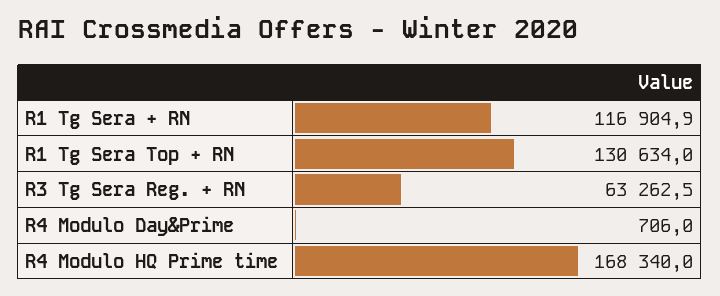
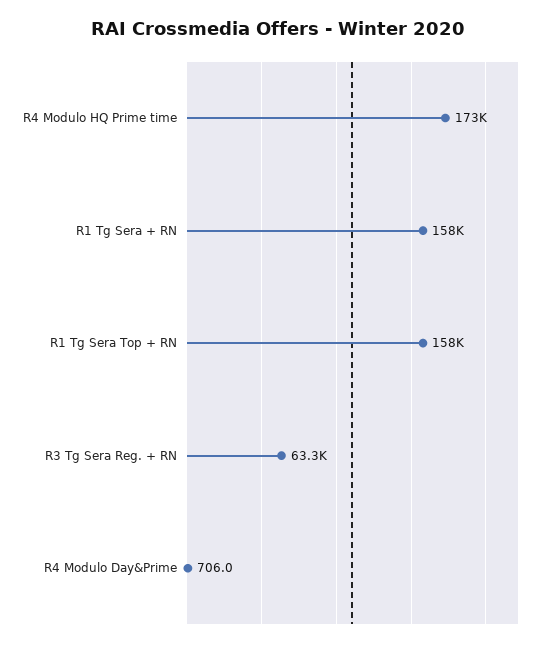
R1 Tg Sera + RN: 116904.9 -> 158000
R1 Tg Sera Top + RN: 130634 -> 158000
R4 Modulo HQ Prime time: 168340 -> 173000

